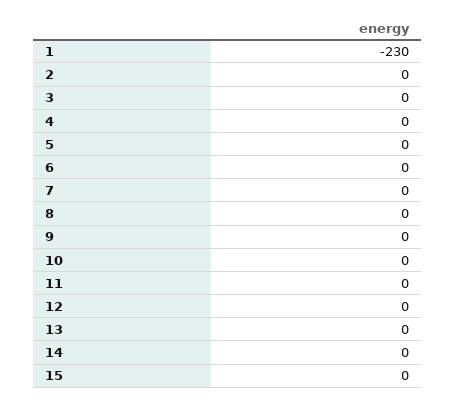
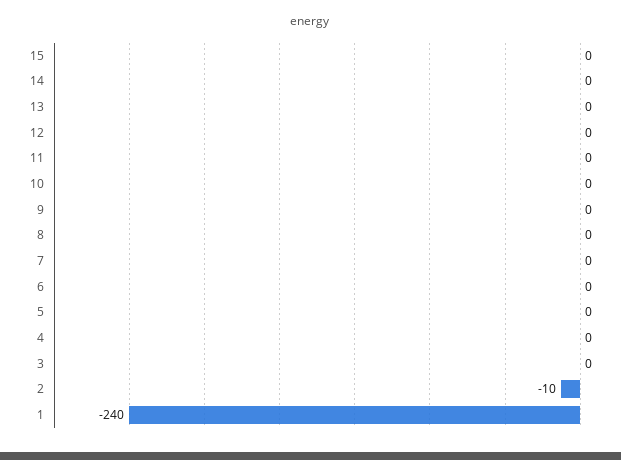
1: -230 -> -240
2: 0 -> -10

